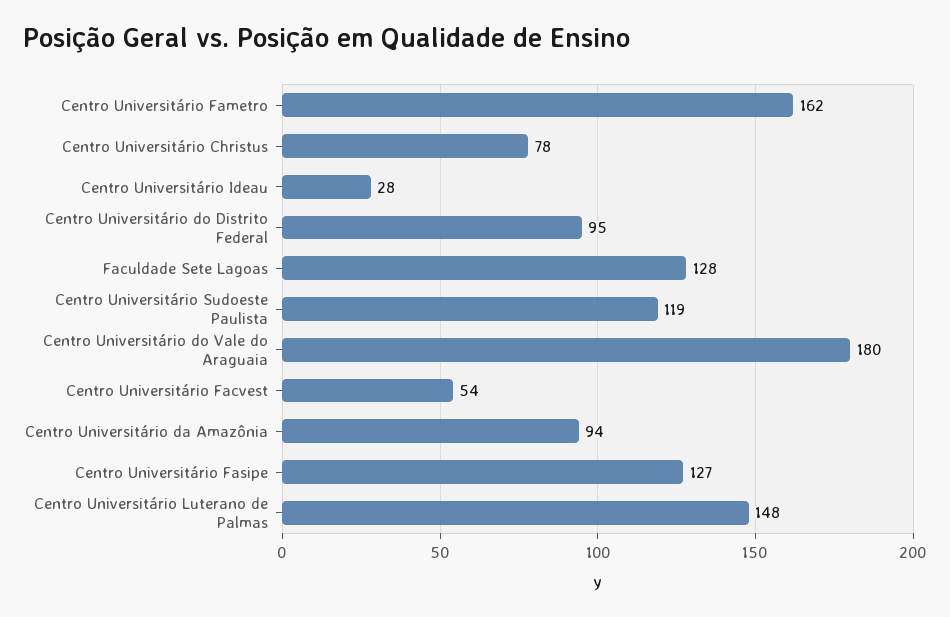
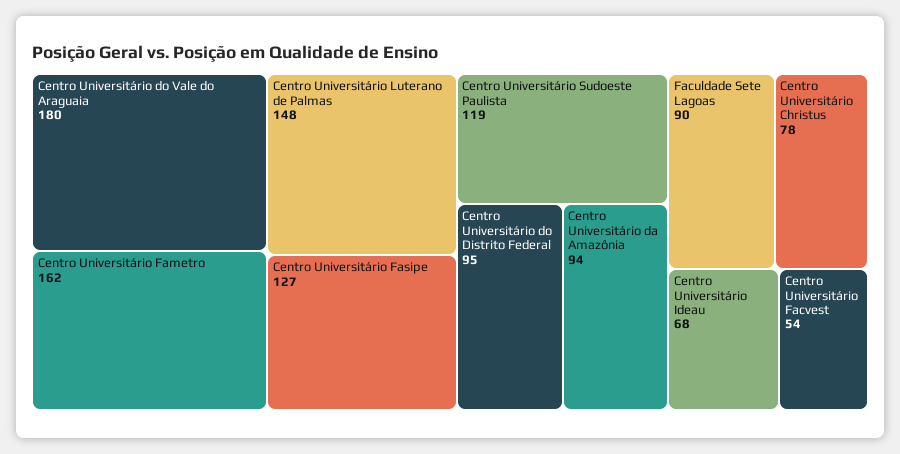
Centro Universitário Ideau: 28 -> 68
Faculdade Sete Lagoas: 128 -> 90

